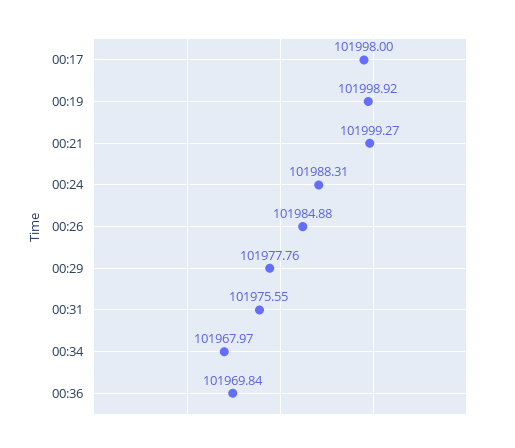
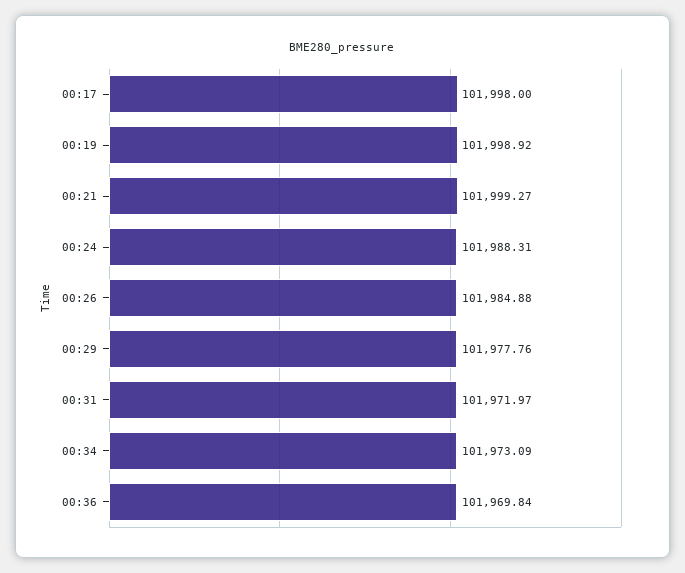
00:31: 101975.55 -> 101971.97
00:34: 101967.97 -> 101973.09

